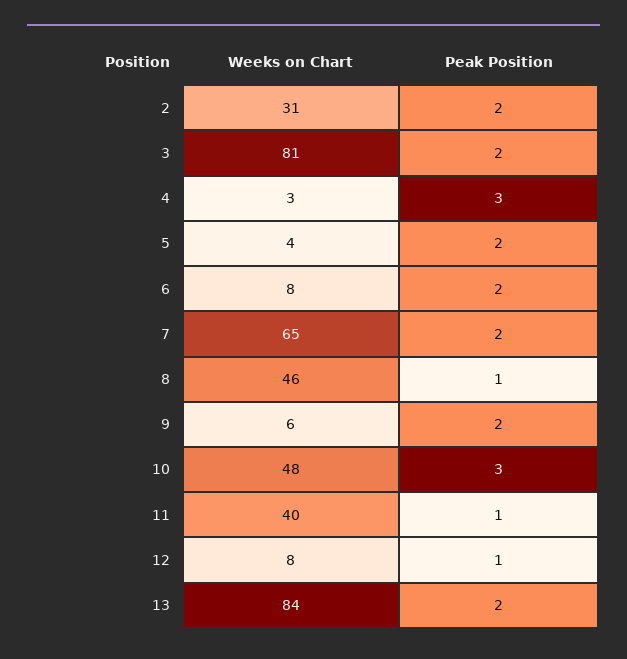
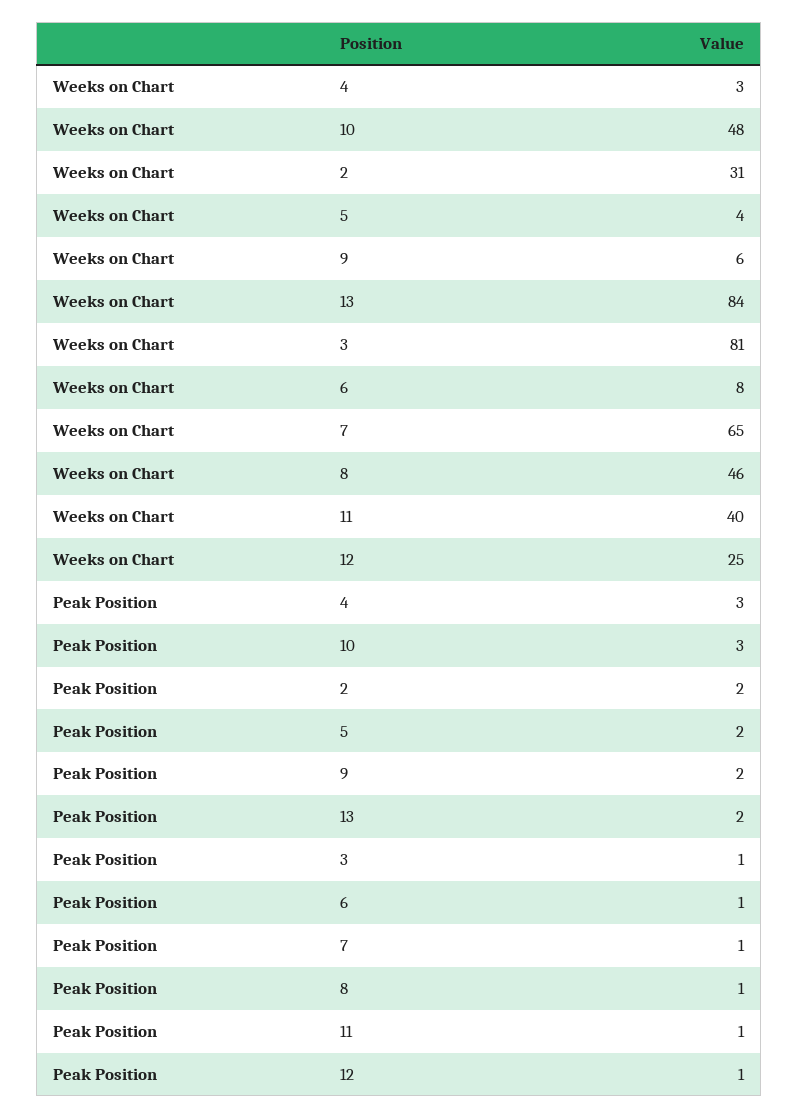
Peak Position, 3: 2 -> 1
Peak Position, 6: 2 -> 1
Peak Position, 7: 2 -> 1
Weeks on Chart, 12: 8 -> 25

